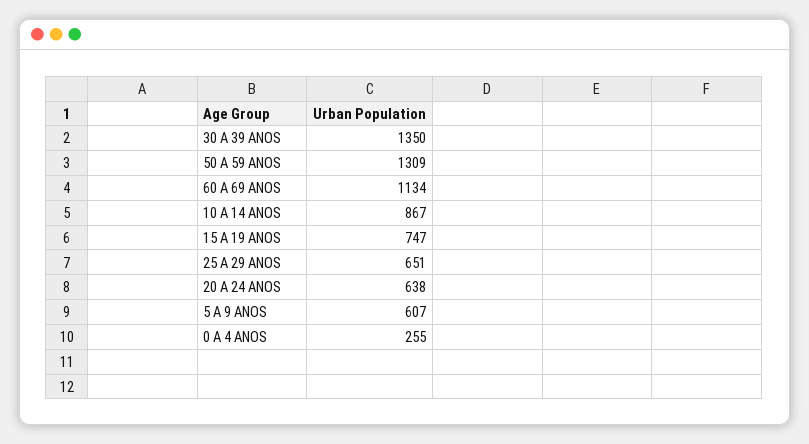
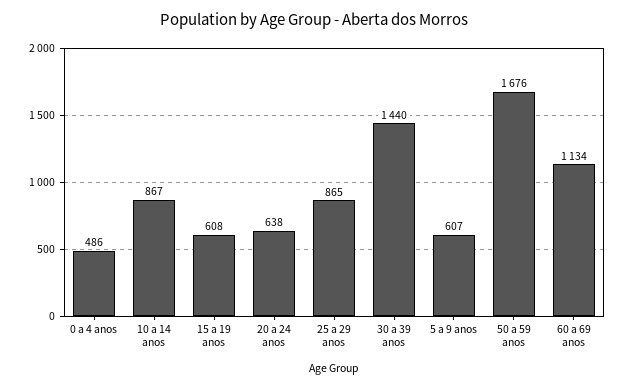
30 A 39 ANOS: 1350 -> 1440
50 A 59 ANOS: 1309 -> 1676
15 A 19 ANOS: 747 -> 608
25 A 29 ANOS: 651 -> 865
0 A 4 ANOS: 255 -> 486

